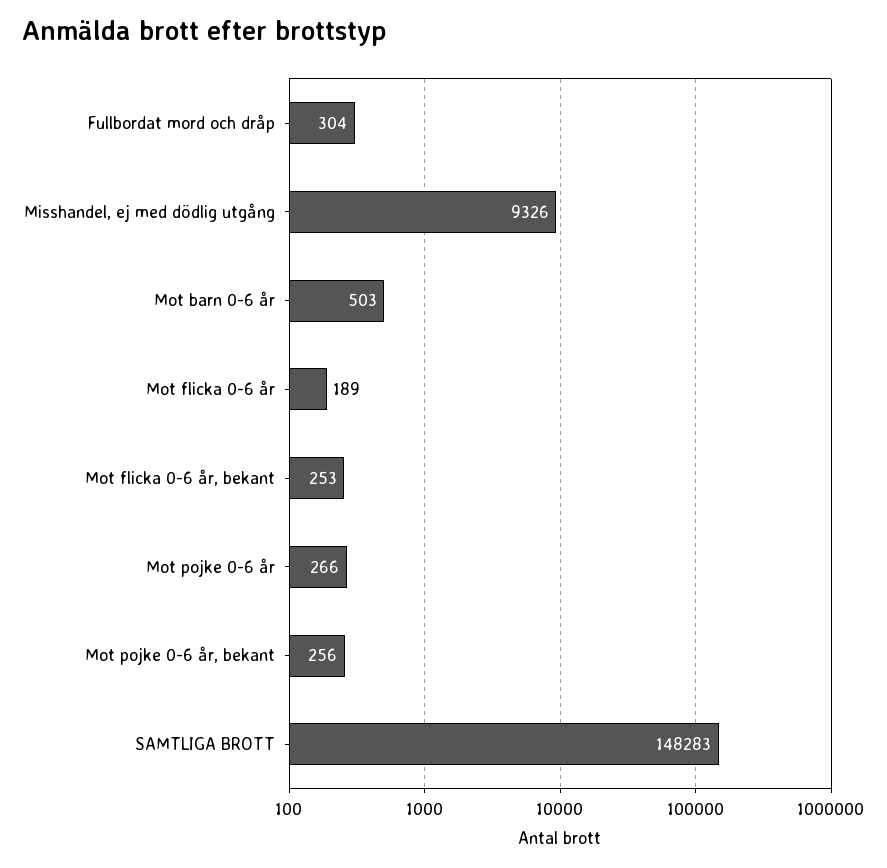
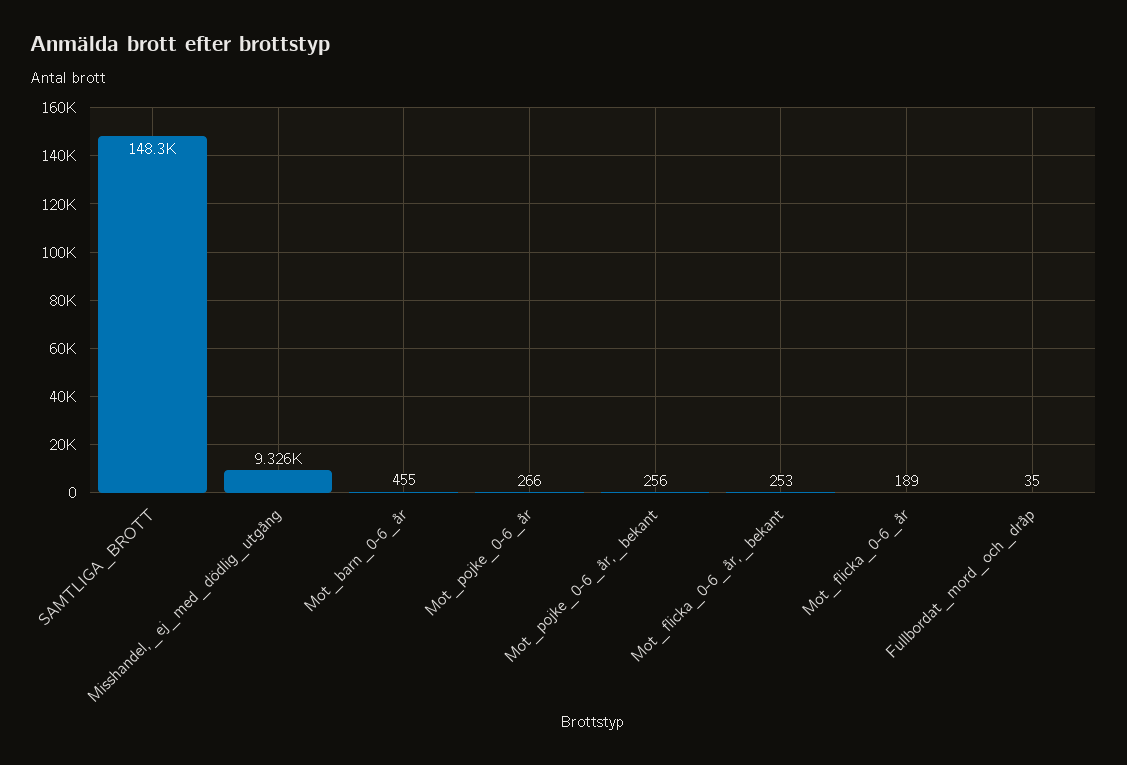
Fullbordat mord och dråp: 304 -> 35
Mot barn 0-6 år: 503 -> 455

